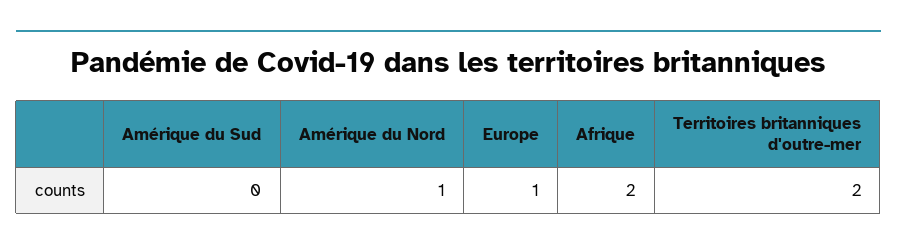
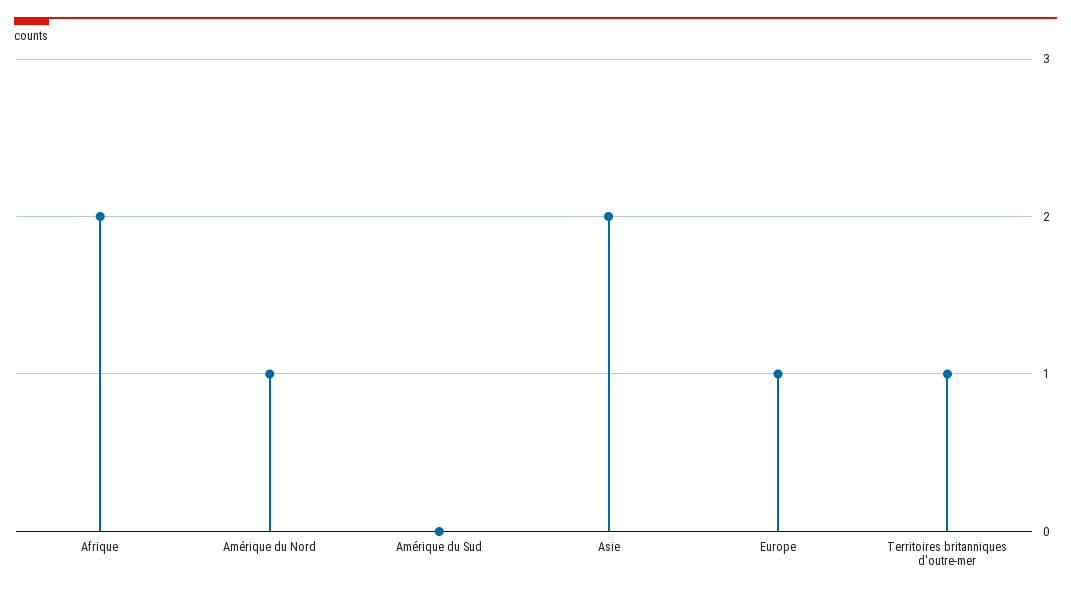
Territoires britanniques d'outre-mer: 2 -> 1
Asie: none -> 2

